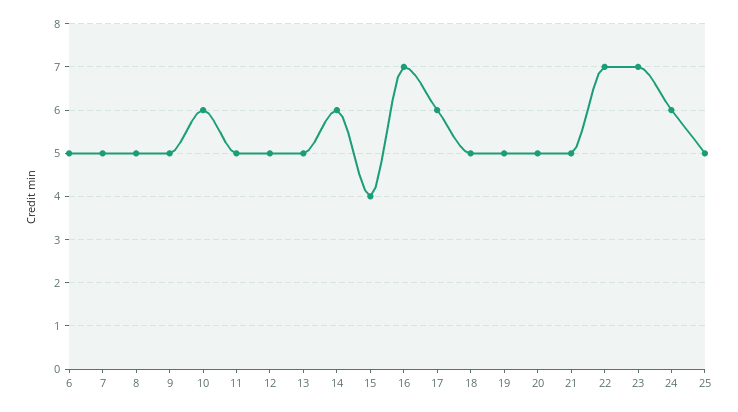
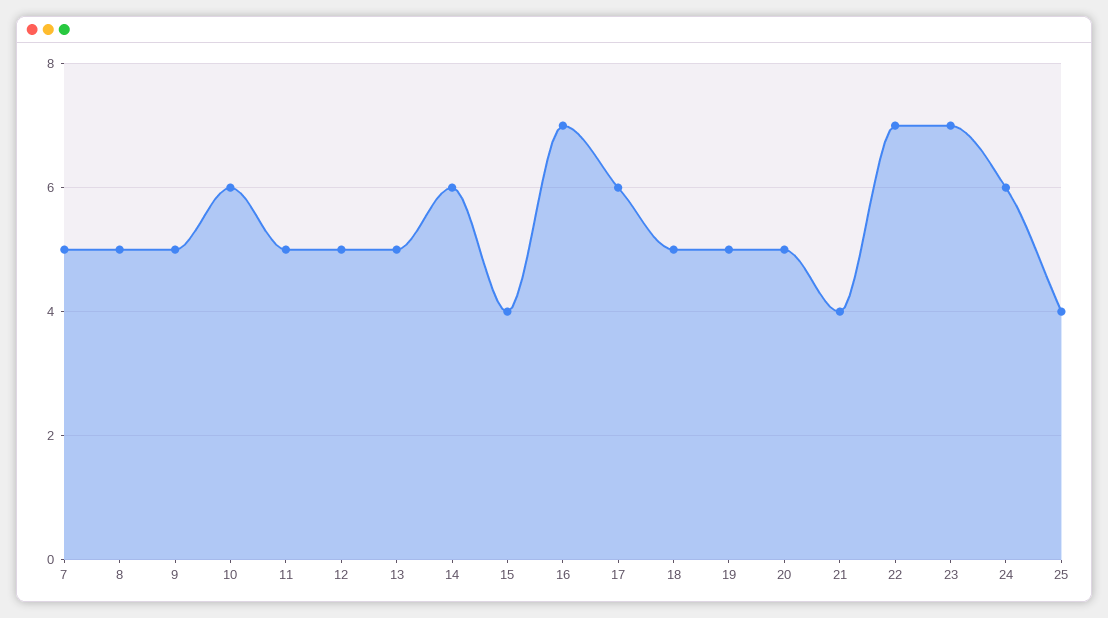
6: 5 -> none
21: 5 -> 4
25: 5 -> 4

